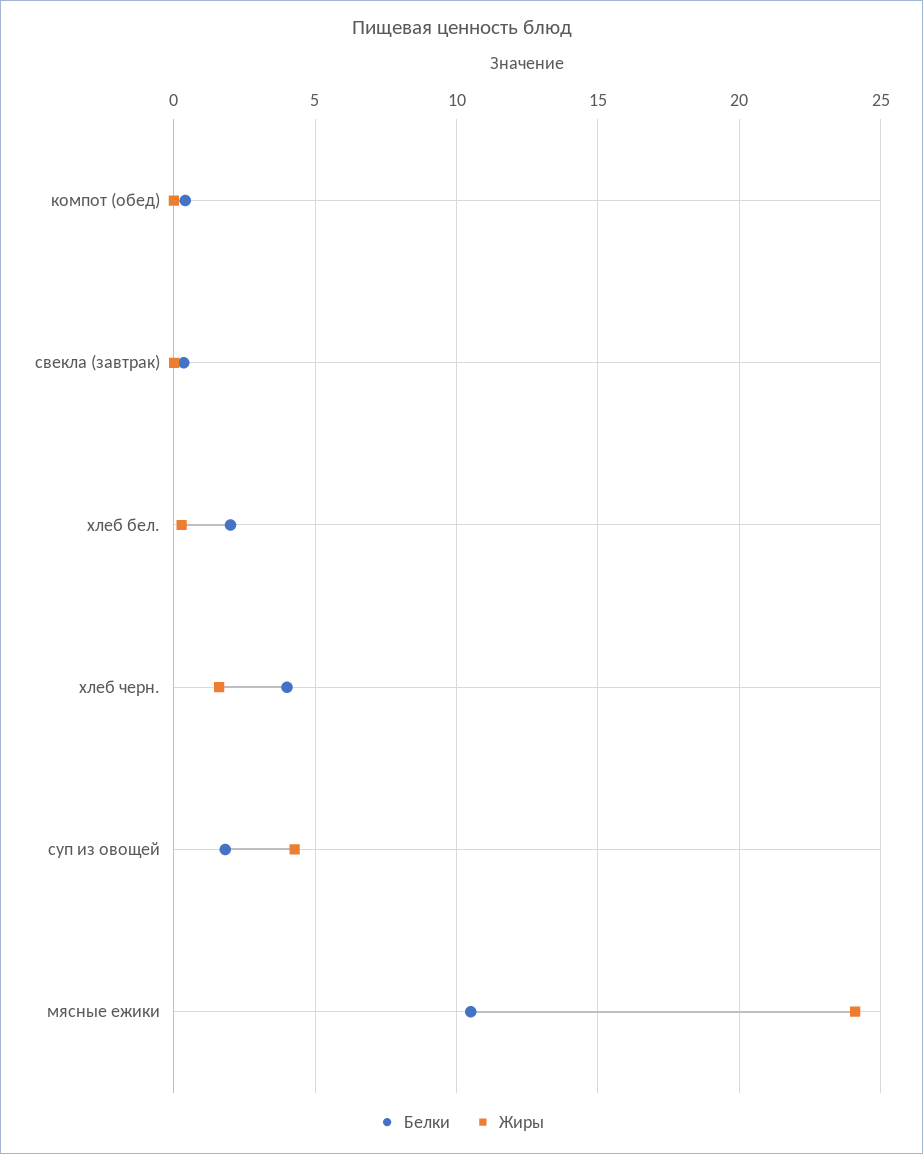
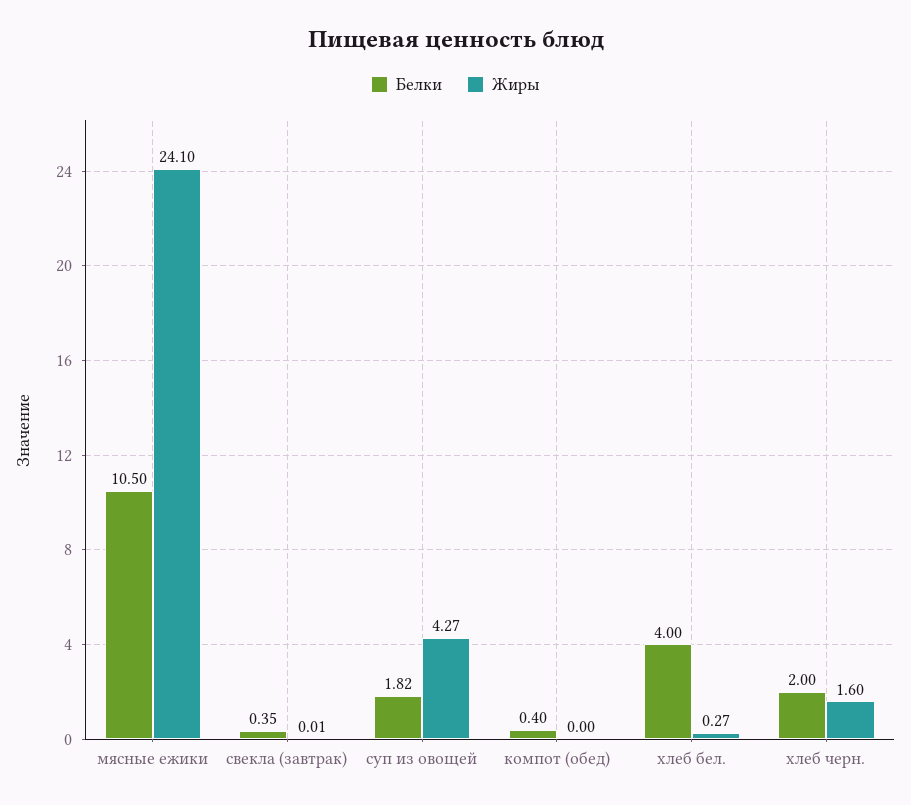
Белки, хлеб бел.: 2 -> 4
Белки, хлеб черн.: 4 -> 2

